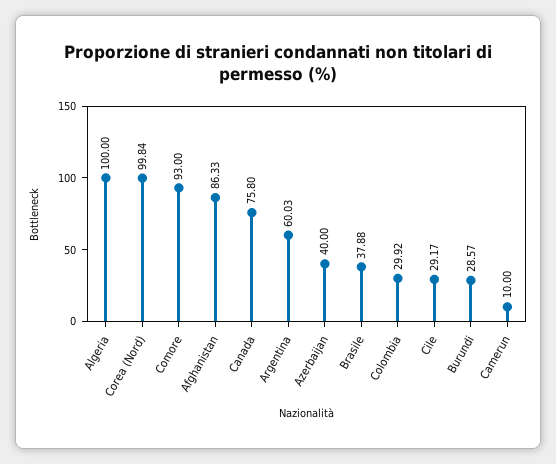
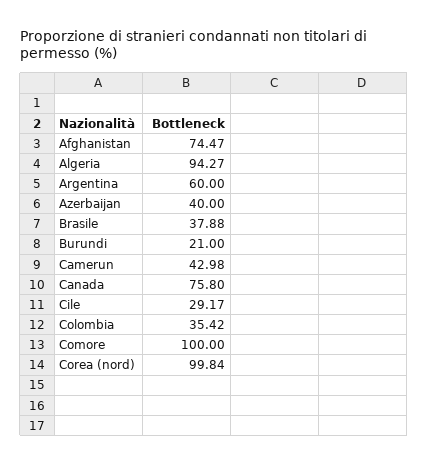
Algeria: 100 -> 94.27
Comore: 93 -> 100
Afghanistan: 86.33 -> 74.47
Argentina: 60.03 -> 60
Colombia: 29.92 -> 35.42
Burundi: 28.57 -> 21
Camerun: 10 -> 42.98

